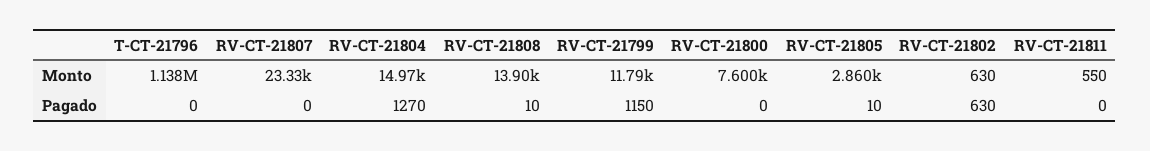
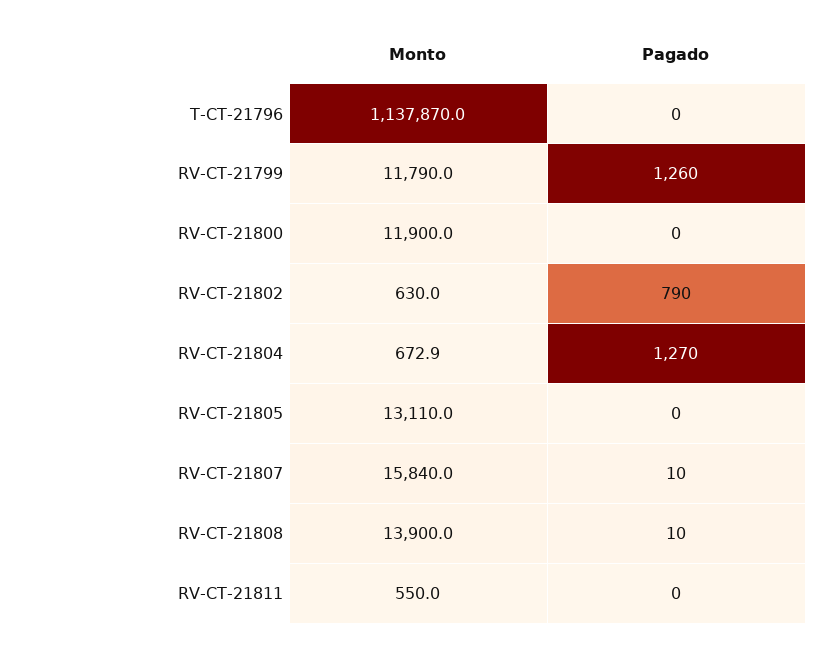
RV-CT-21807, Monto: 23330 -> 15840
RV-CT-21804, Monto: 14970 -> 672.9
RV-CT-21800, Monto: 7600 -> 11900
RV-CT-21805, Monto: 2860 -> 13110
RV-CT-21807, Pagado: 0 -> 10
RV-CT-21799, Pagado: 1150 -> 1260
RV-CT-21805, Pagado: 10 -> 0
RV-CT-21802, Pagado: 630 -> 790

